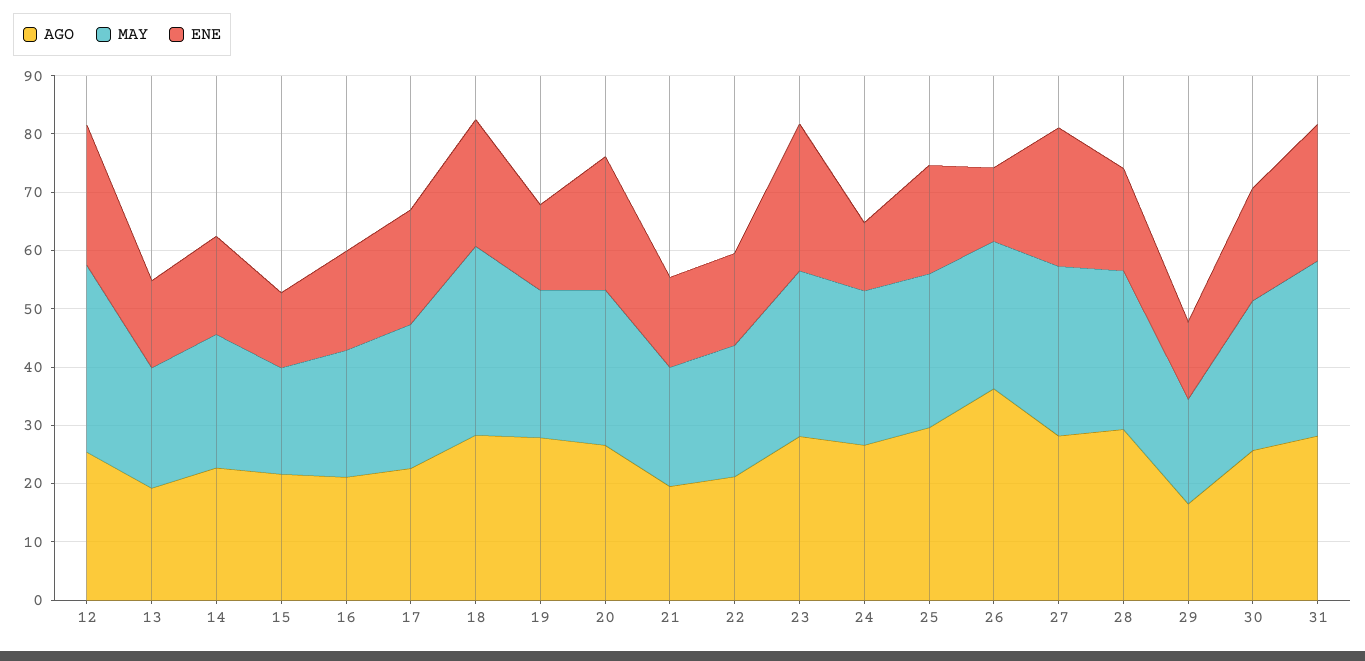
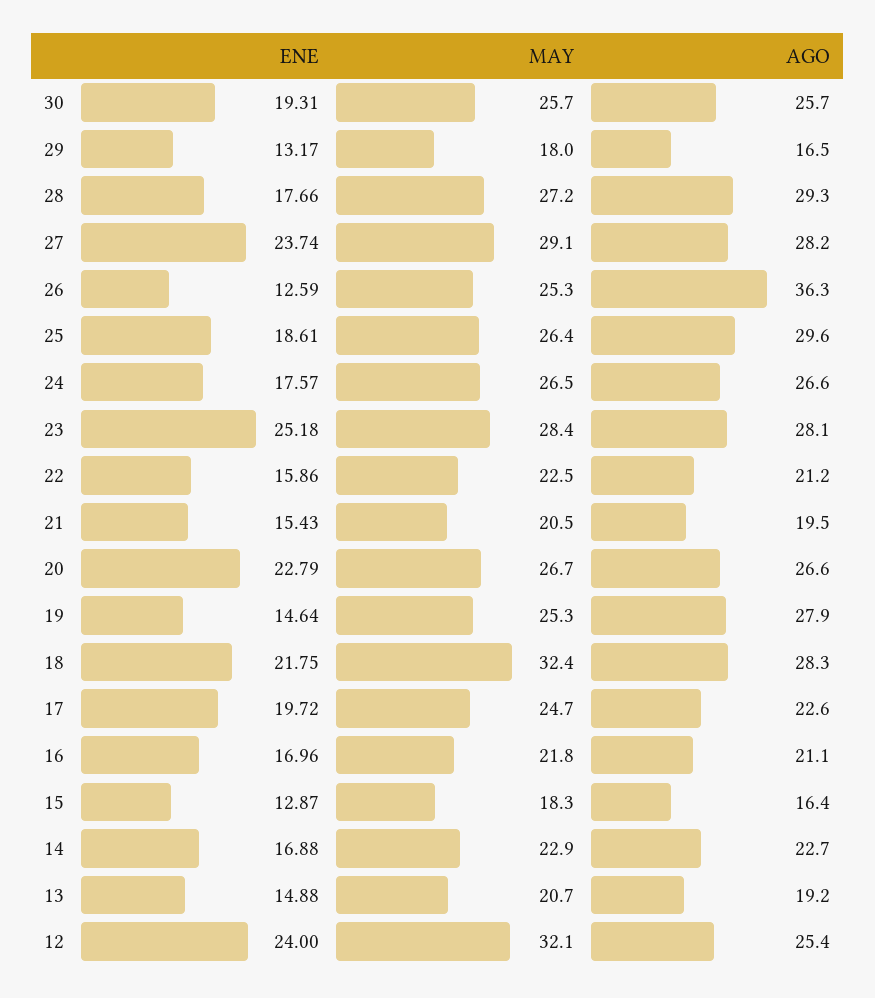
AGO, 15: 22 -> 16.4
ENE, 24: 12 -> 17.57
AGO, 31: 28 -> none
MAY, 31: 30 -> none
ENE, 31: 24 -> none

